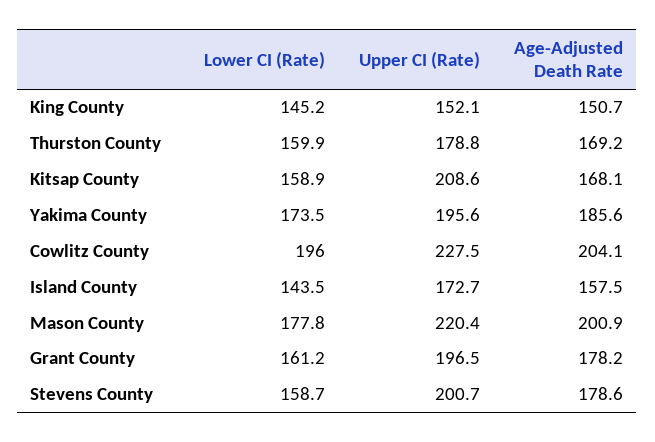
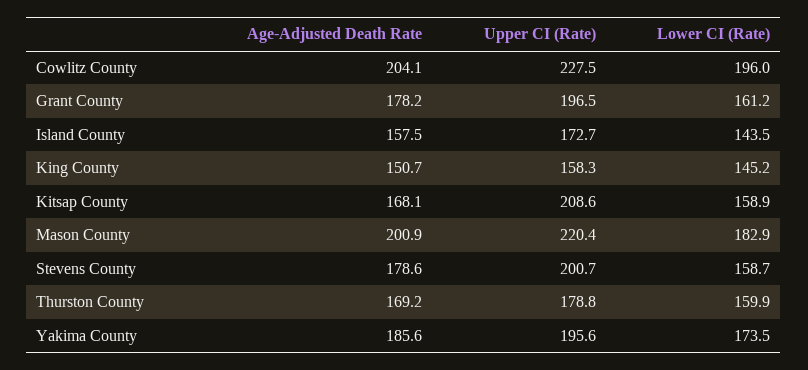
Upper CI (Rate), King County: 152.1 -> 158.3
Lower CI (Rate), Mason County: 177.8 -> 182.9

